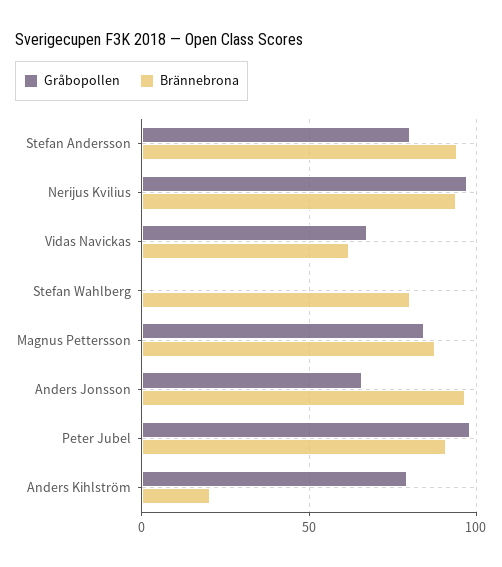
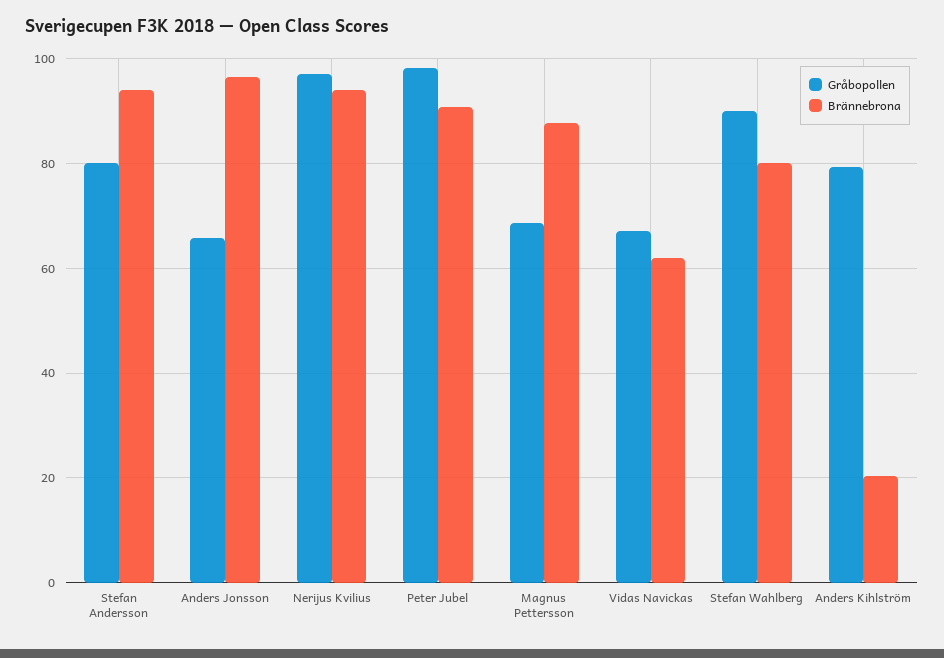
Gråbopollen, Stefan Wahlberg: 0 -> 90
Gråbopollen, Magnus Pettersson: 85 -> 68

